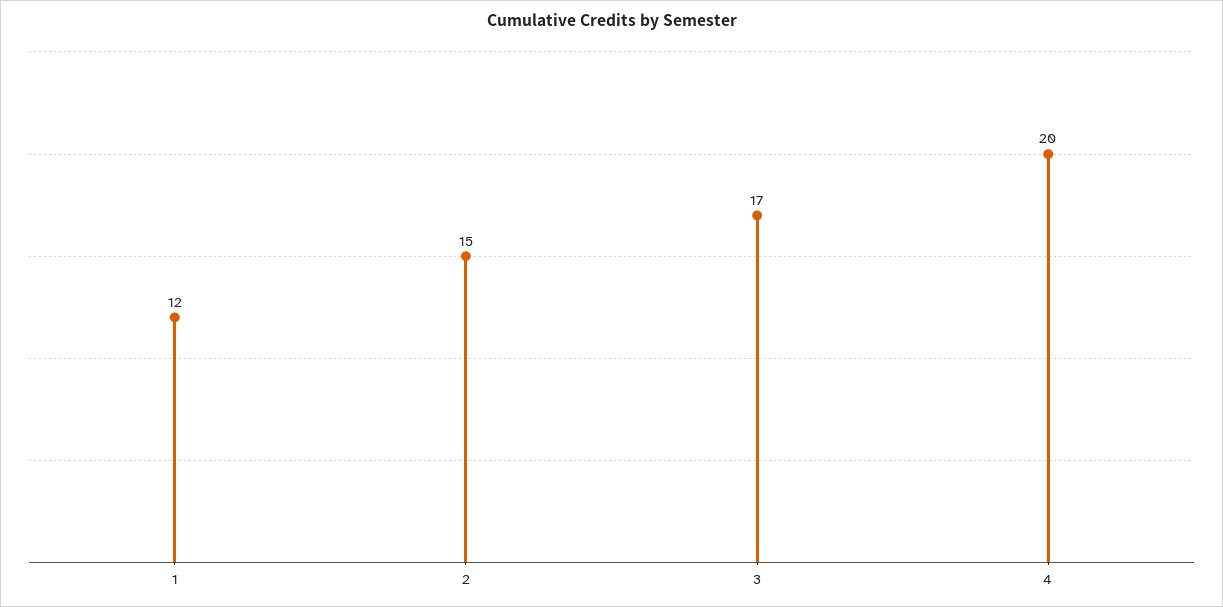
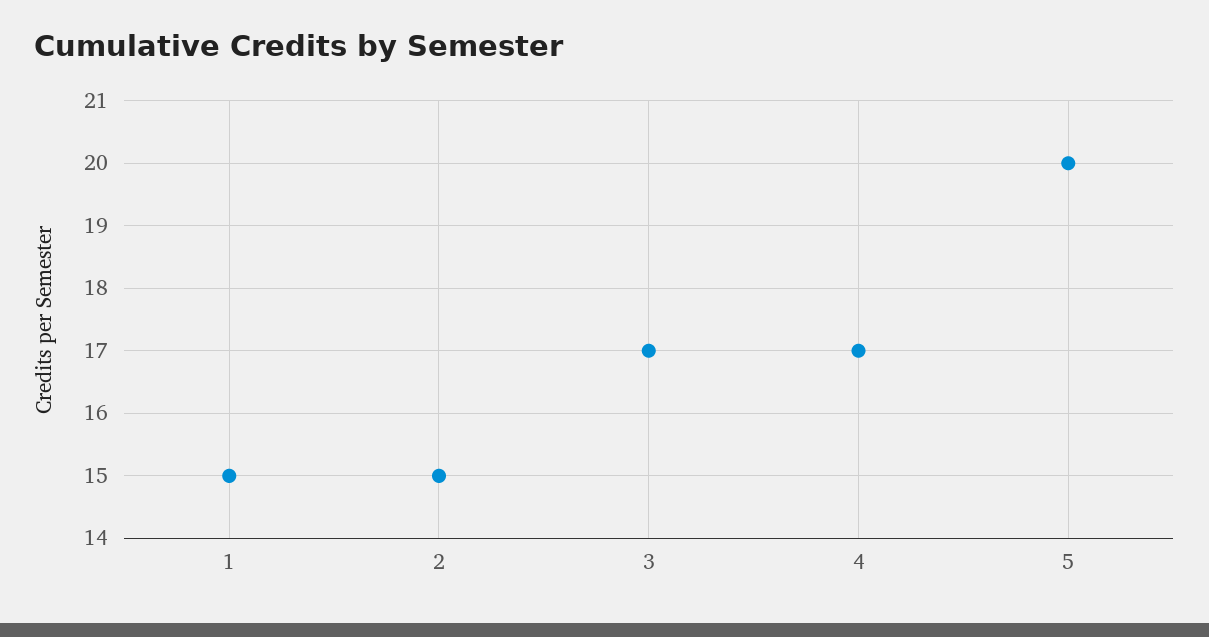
1: 12 -> 15
4: 20 -> 17
5: none -> 20

